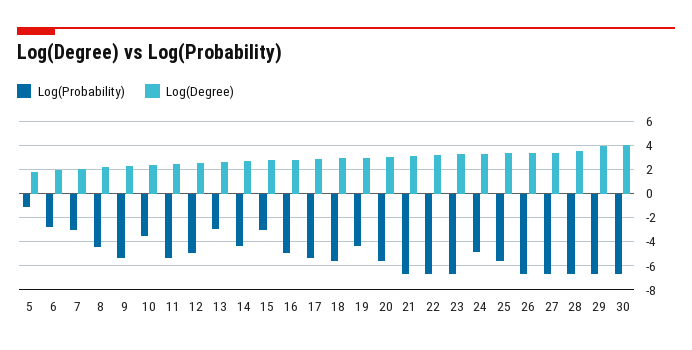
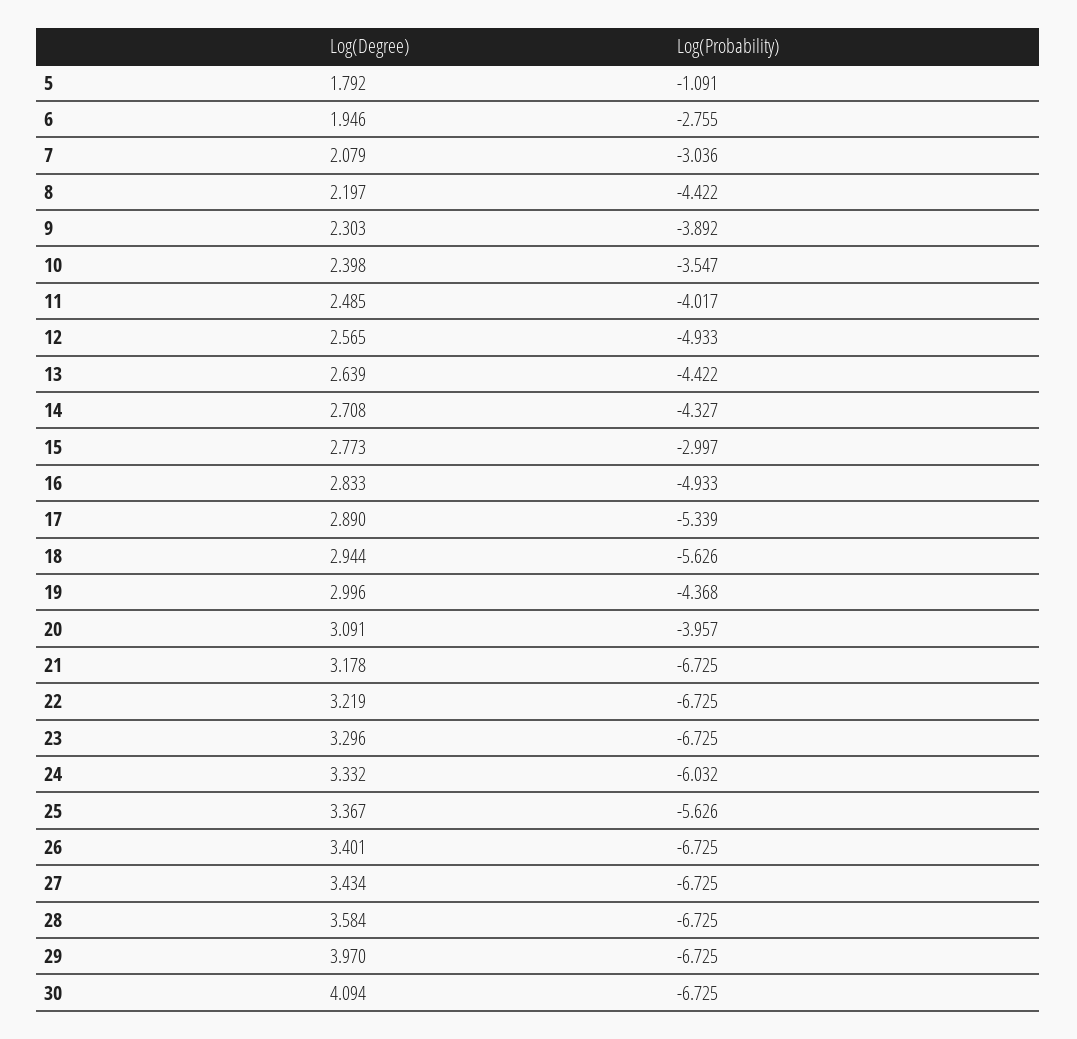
Log(Probability), 9: -5.5 -> -3.892
Log(Probability), 11: -5.5 -> -4.017
Log(Probability), 13: -3 -> -4.422
Log(Probability), 20: -5.5 -> -3.957
Log(Probability), 24: -5 -> -6.032

